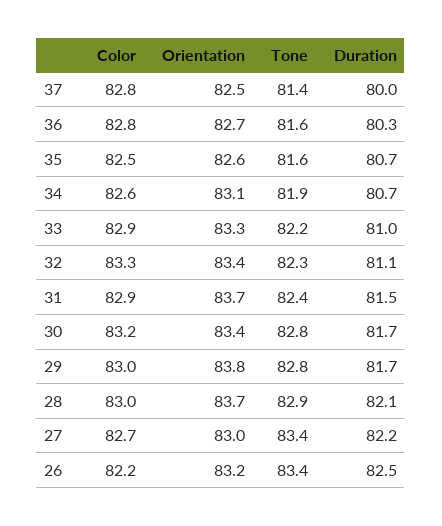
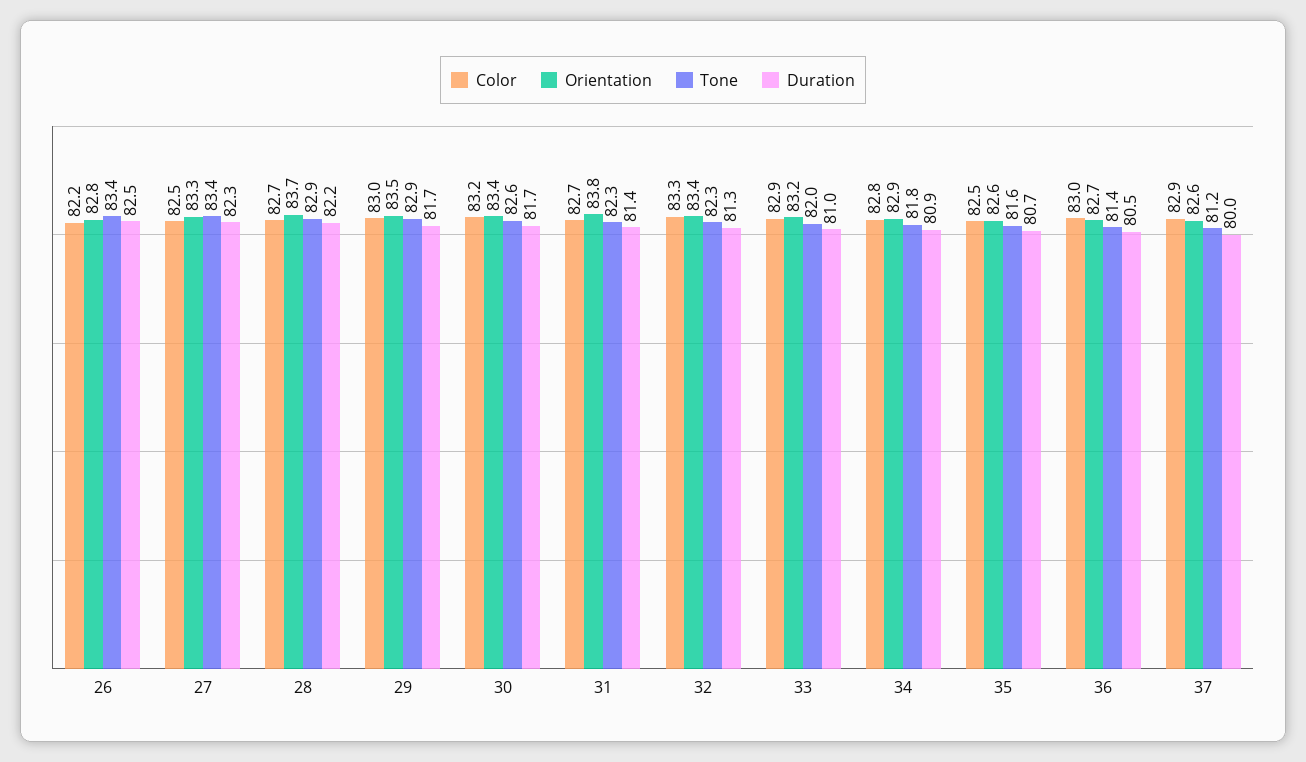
Color, 37: 82.8 -> 82.9
Orientation, 37: 82.5 -> 82.6
Tone, 37: 81.4 -> 81.2
Color, 36: 82.8 -> 83
Tone, 36: 81.6 -> 81.4
Duration, 36: 80.3 -> 80.5
Color, 34: 82.6 -> 82.8
Orientation, 34: 83.1 -> 82.9
Tone, 34: 81.9 -> 81.8
Duration, 34: 80.7 -> 80.9
Orientation, 33: 83.3 -> 83.2
Tone, 33: 82.2 -> 82
Duration, 32: 81.1 -> 81.3
Color, 31: 82.9 -> 82.7
Orientation, 31: 83.7 -> 83.8
Tone, 31: 82.4 -> 82.3
Duration, 31: 81.5 -> 81.4
Tone, 30: 82.8 -> 82.6
Orientation, 29: 83.8 -> 83.5
Tone, 29: 82.8 -> 82.9
Color, 28: 83 -> 82.7
Duration, 28: 82.1 -> 82.2
Color, 27: 82.7 -> 82.5
Orientation, 27: 83 -> 83.3
Duration, 27: 82.2 -> 82.3
Orientation, 26: 83.2 -> 82.8

